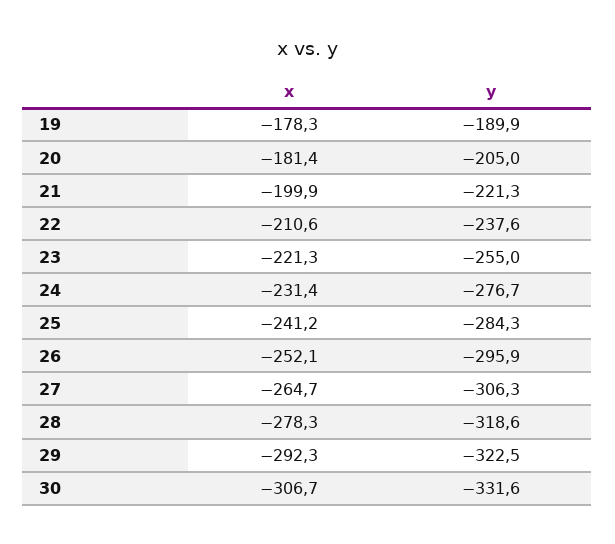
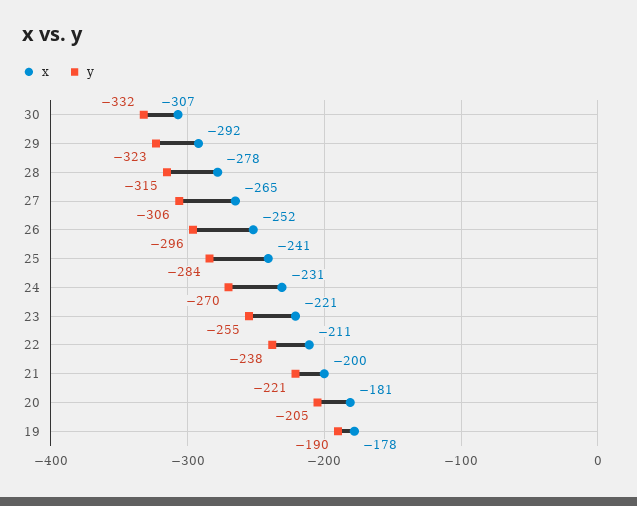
y, 24: -276.7 -> -270
y, 28: -318.6 -> -315

